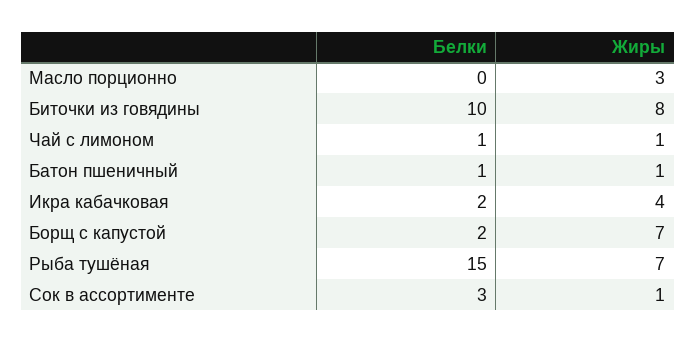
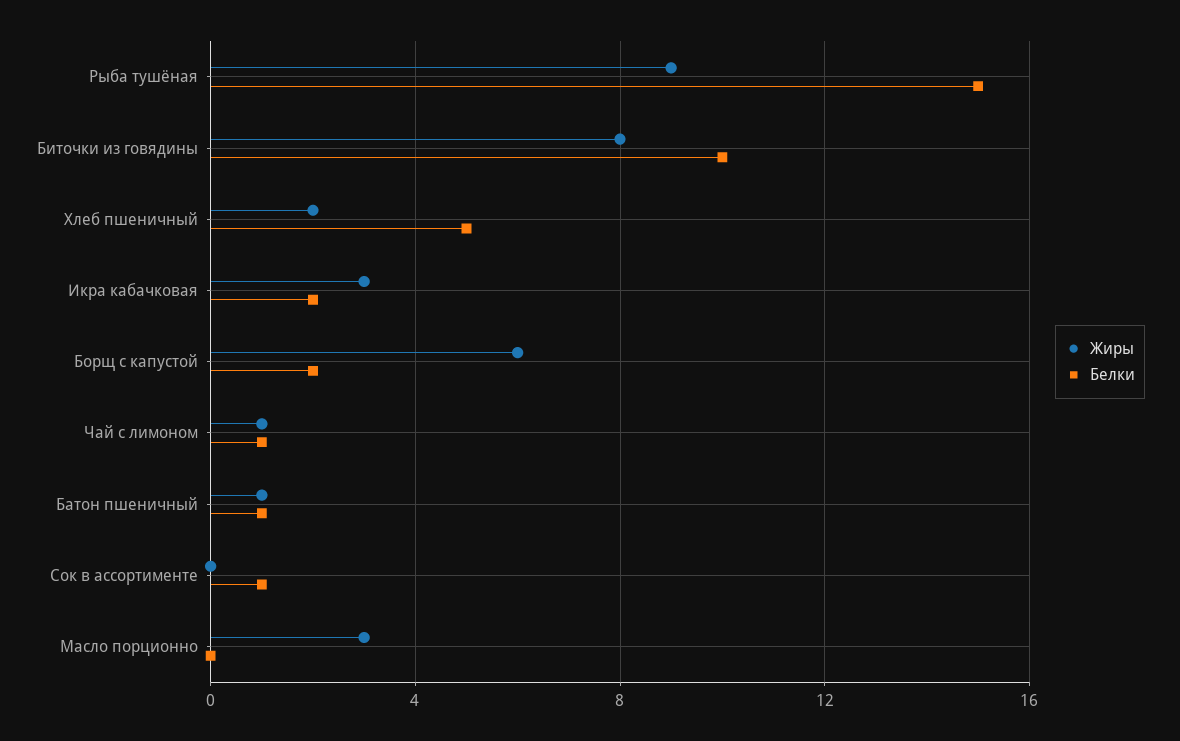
Жиры, Икра кабачковая: 4 -> 3
Жиры, Борщ с капустой: 7 -> 6
Жиры, Рыба тушёная: 7 -> 9
Белки, Сок в ассортименте: 3 -> 1
Жиры, Сок в ассортименте: 1 -> 0
Жиры, Хлеб пшеничный: none -> 2
Белки, Хлеб пшеничный: none -> 5

